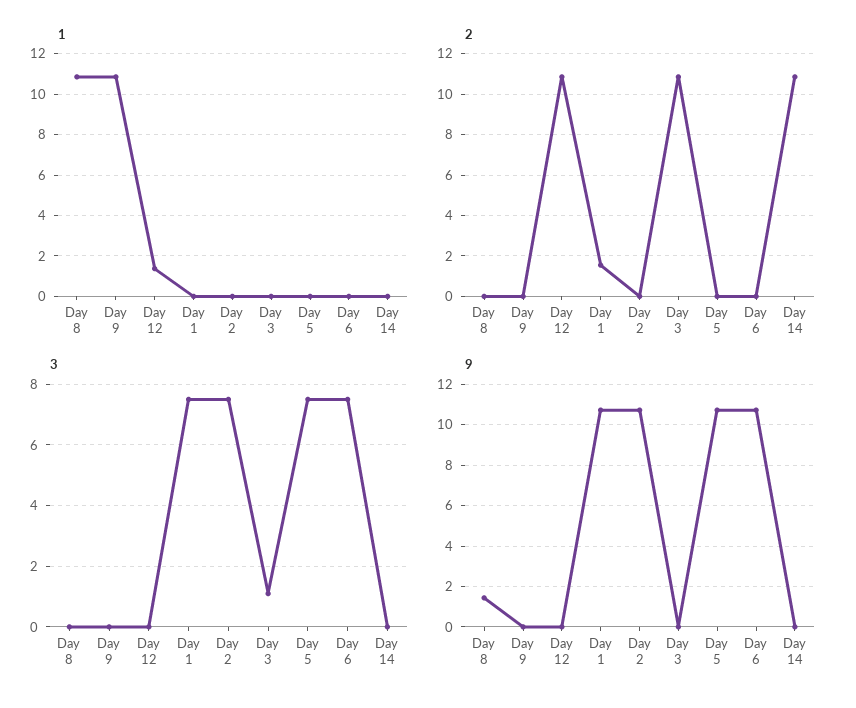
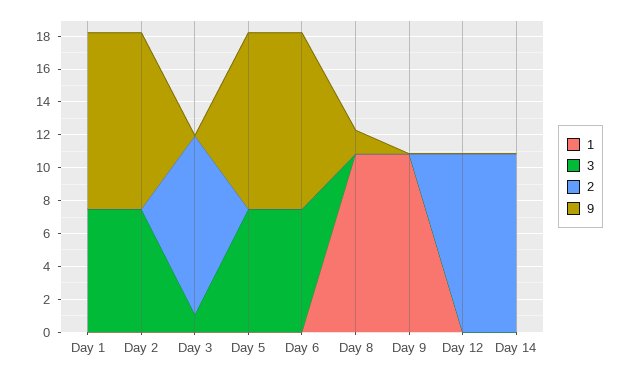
1, Day 12: 1.5 -> 0
2, Day 1: 1.5 -> 0

